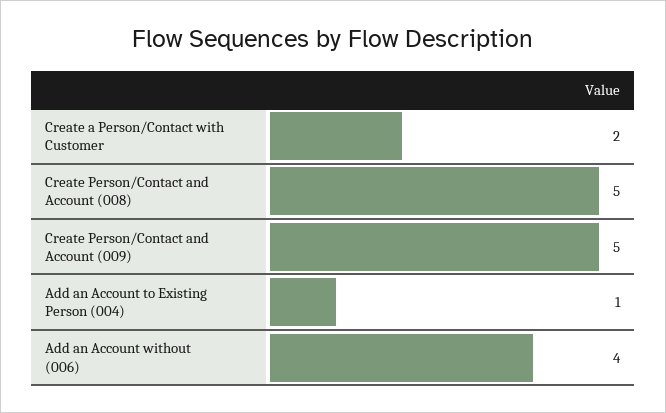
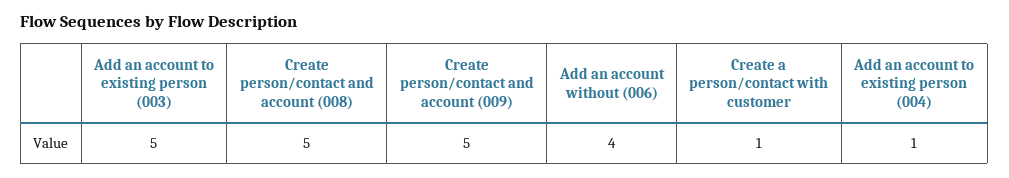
Create a Person/Contact with Customer: 2 -> 1
Add an account to existing person (003): none -> 5

